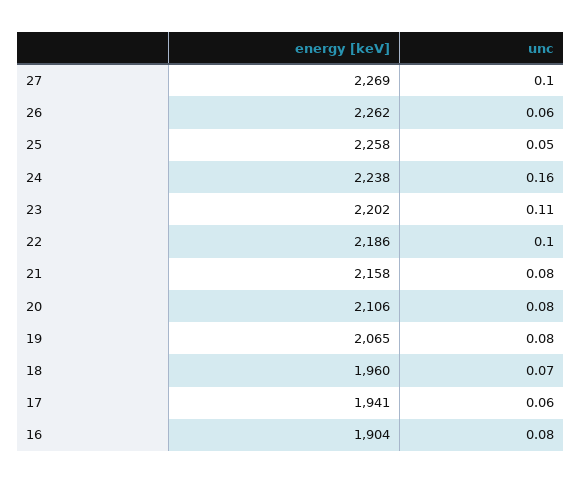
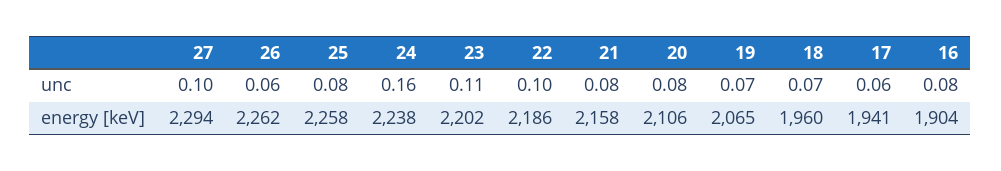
energy [keV], 27: 2269 -> 2294
unc, 25: 0.05 -> 0.08
unc, 19: 0.08 -> 0.07

